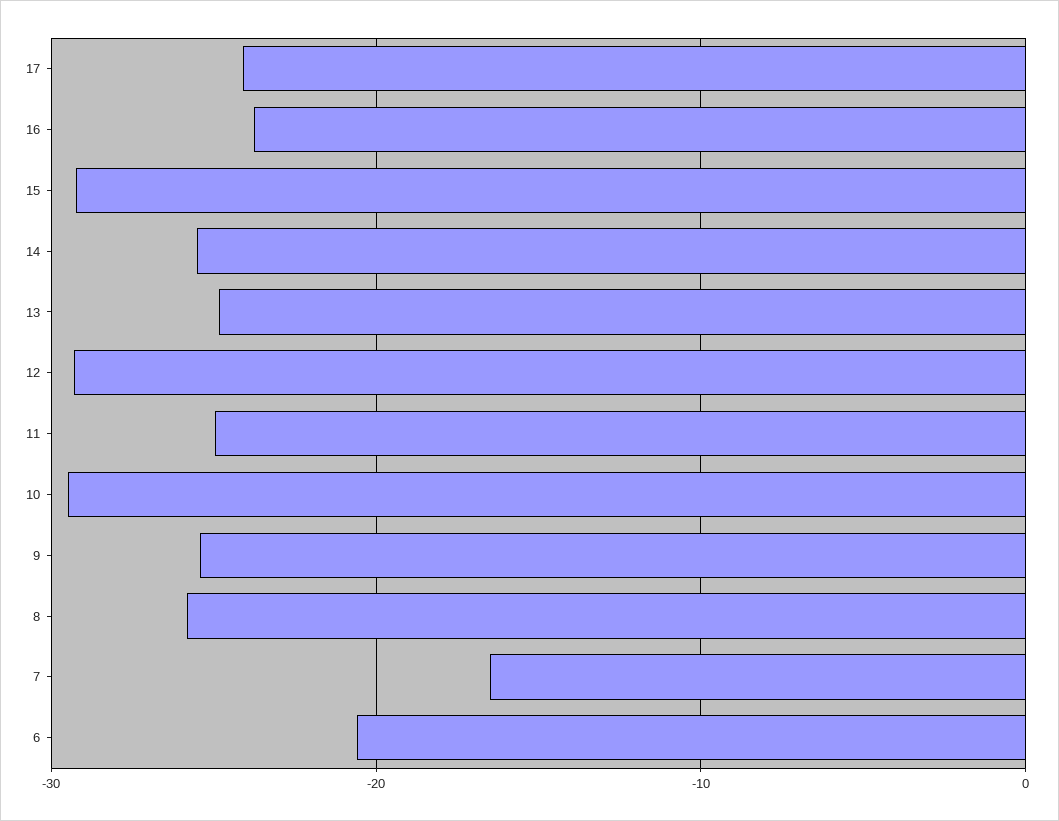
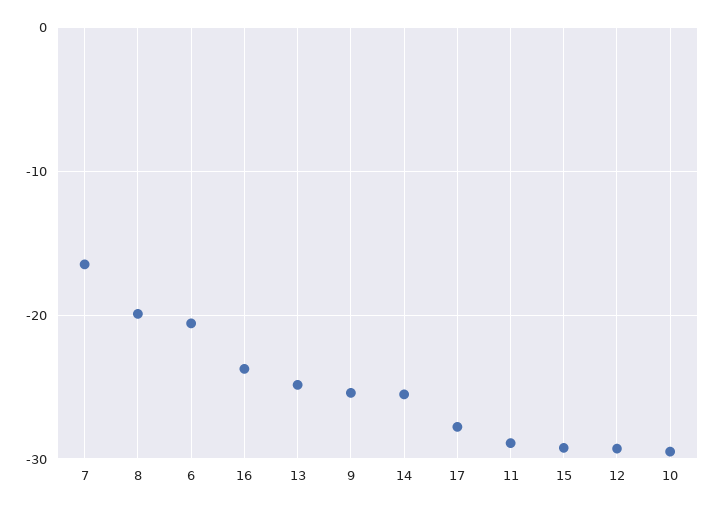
17: -24 -> -28
11: -25 -> -29
8: -26 -> -20

